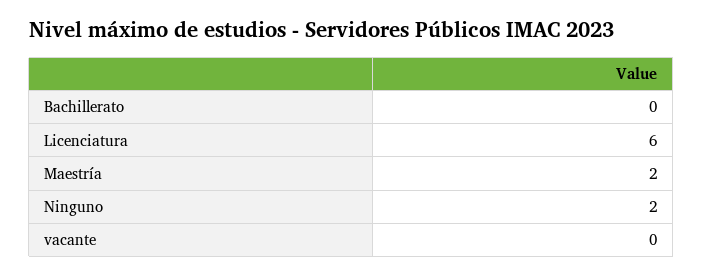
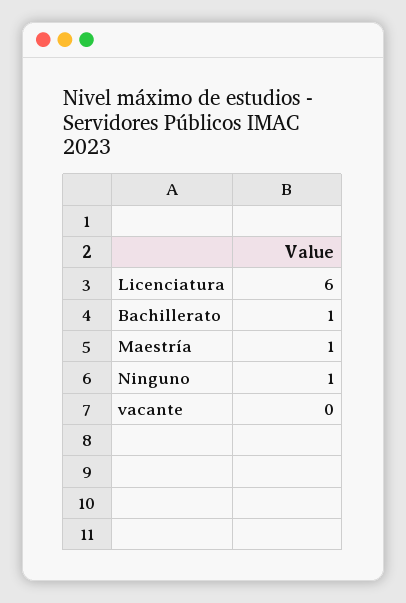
Bachillerato: 0 -> 1
Maestría: 2 -> 1
Ninguno: 2 -> 1

